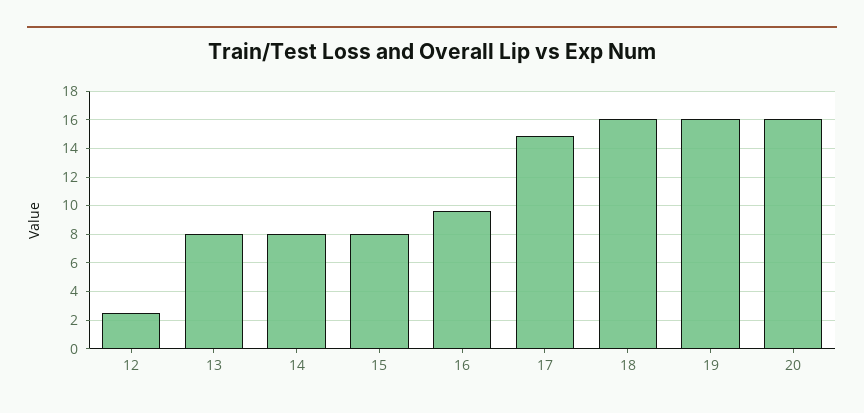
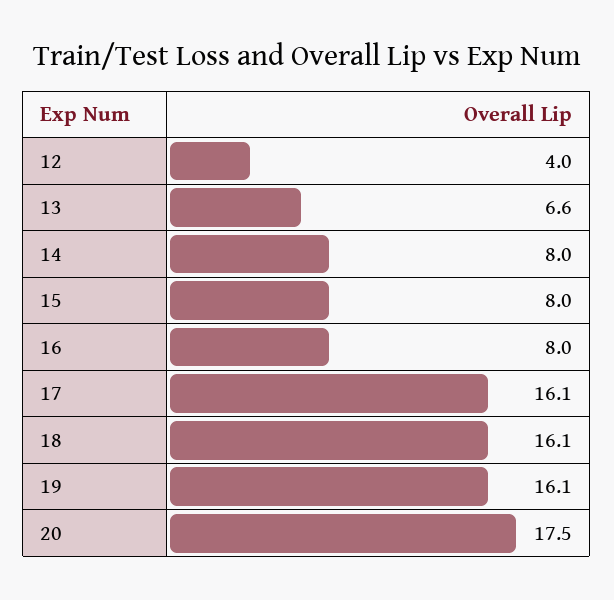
12: 2.5 -> 4
13: 8 -> 6.6
16: 9.5 -> 8
17: 15 -> 16.1
20: 16 -> 17.5

